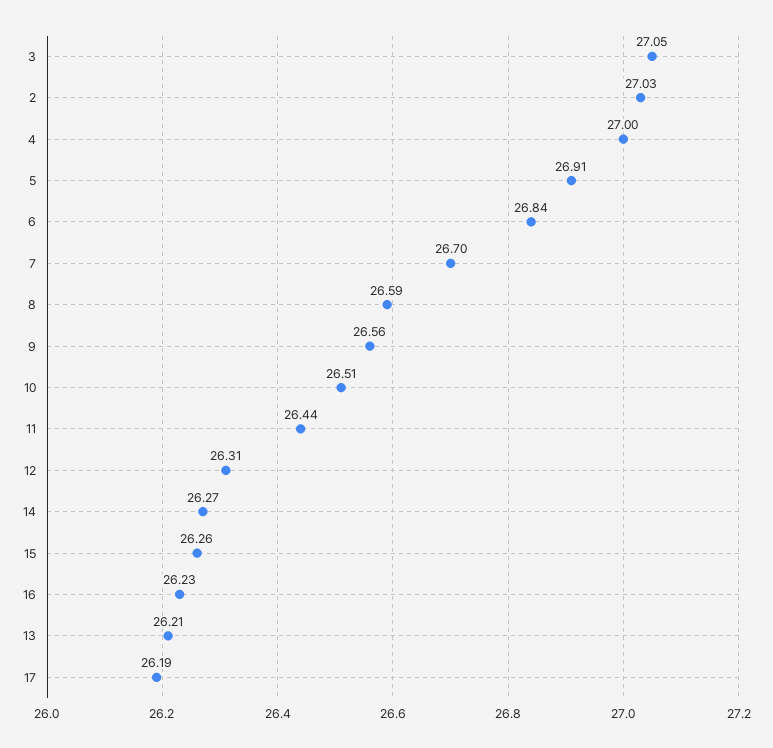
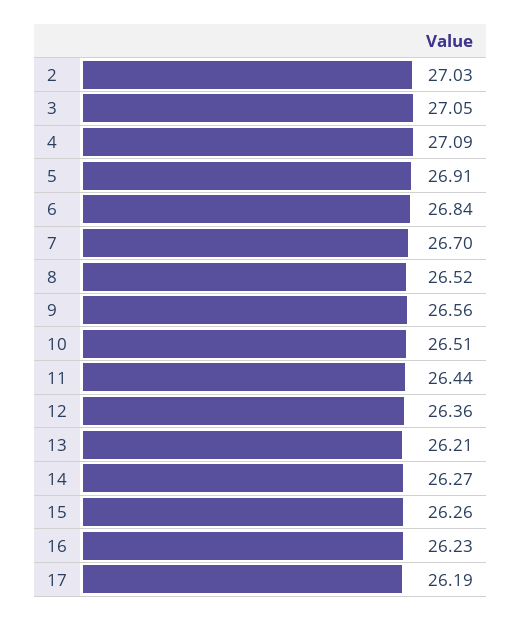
4: 27 -> 27.09
8: 26.59 -> 26.52
12: 26.31 -> 26.36

